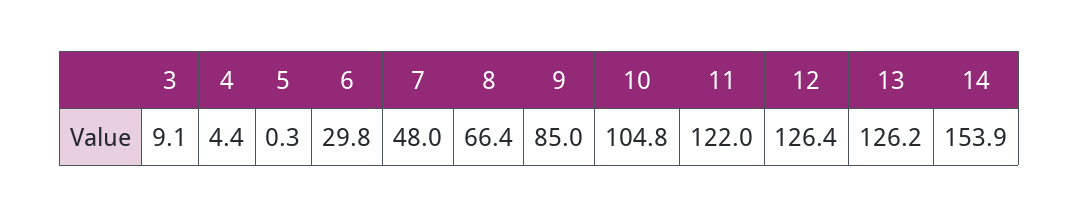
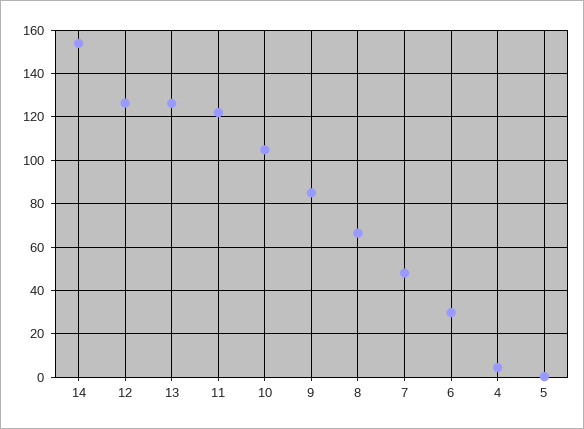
3: 9.1 -> none

